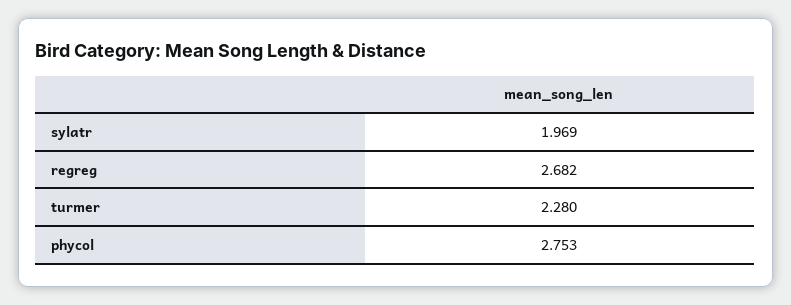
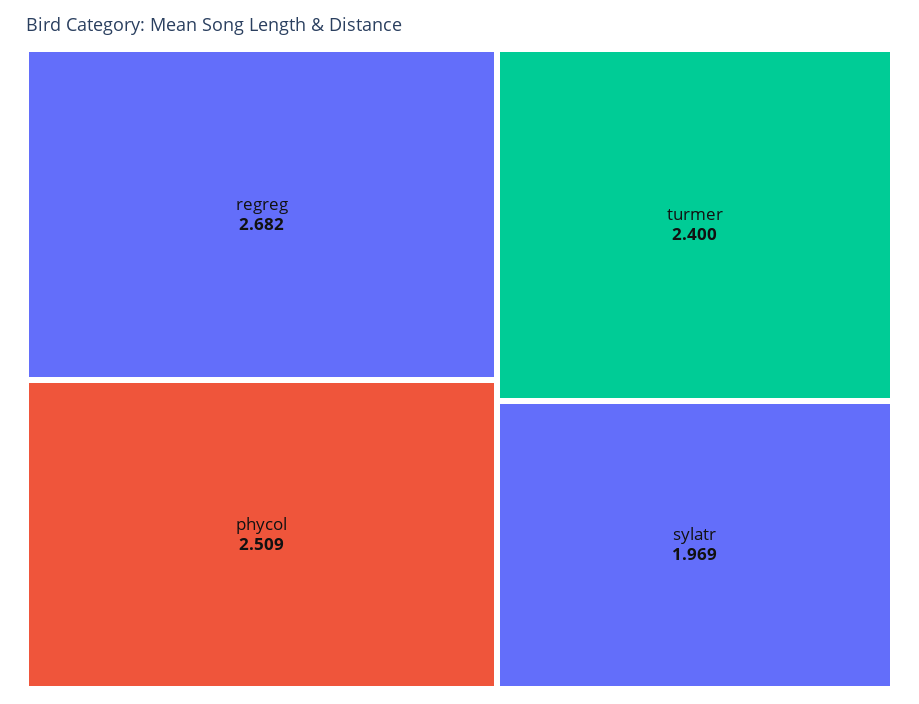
turmer: 2.28 -> 2.4
phycol: 2.753 -> 2.509

